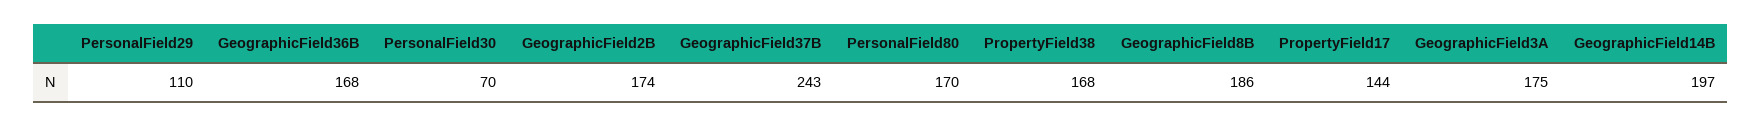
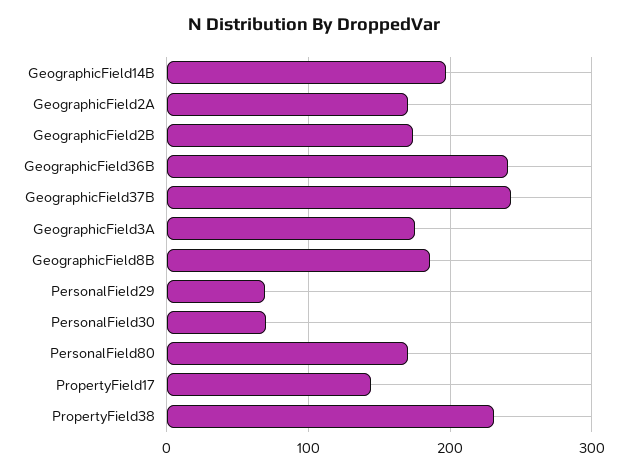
PersonalField29: 110 -> 70
GeographicField36B: 168 -> 240
PropertyField38: 168 -> 230
GeographicField2A: none -> 170

